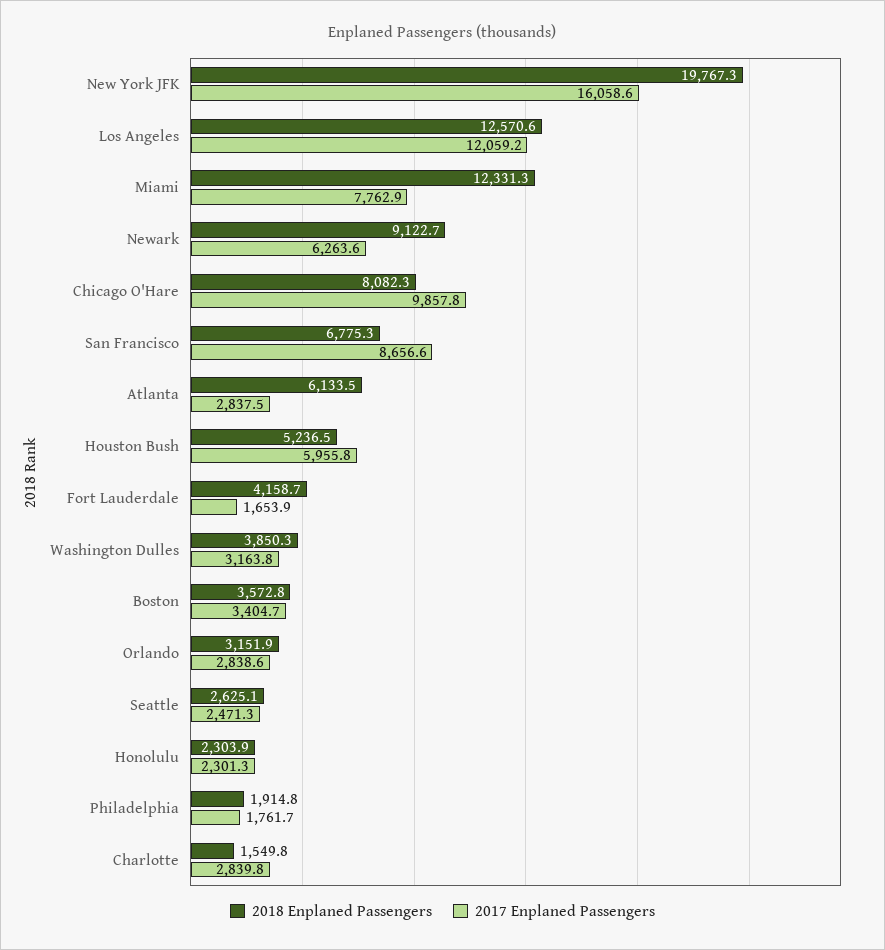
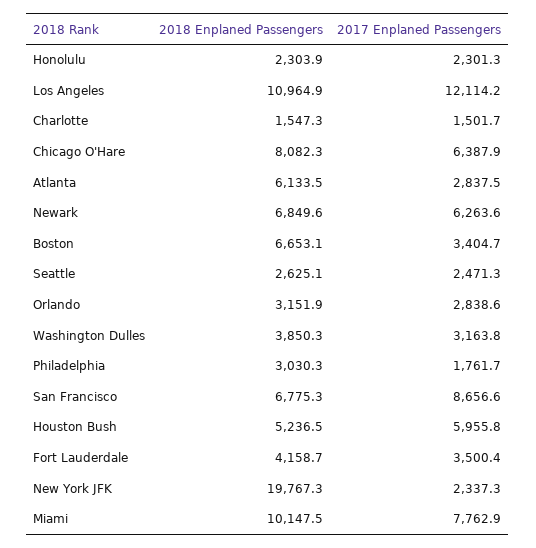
2017 Enplaned Passengers, New York JFK: 16058.6 -> 2337.3
2018 Enplaned Passengers, Los Angeles: 12570.6 -> 10964.9
2017 Enplaned Passengers, Los Angeles: 12059.2 -> 12114.2
2018 Enplaned Passengers, Miami: 12331.3 -> 10147.5
2018 Enplaned Passengers, Newark: 9122.7 -> 6849.6
2017 Enplaned Passengers, Chicago O'Hare: 9857.8 -> 6387.9
2017 Enplaned Passengers, Fort Lauderdale: 1653.9 -> 3500.4
2018 Enplaned Passengers, Boston: 3572.8 -> 6653.1
2018 Enplaned Passengers, Philadelphia: 1914.8 -> 3030.3
2018 Enplaned Passengers, Charlotte: 1549.8 -> 1547.3
2017 Enplaned Passengers, Charlotte: 2839.8 -> 1501.7

